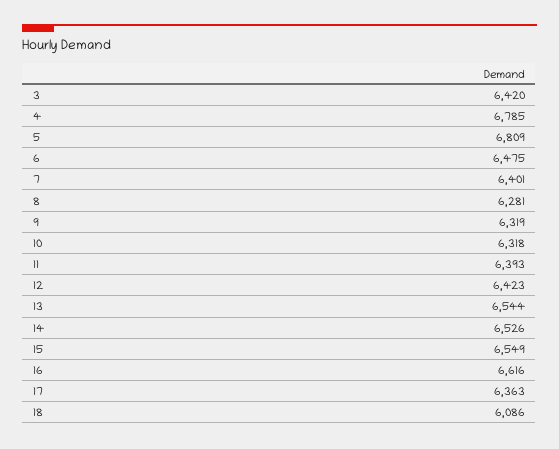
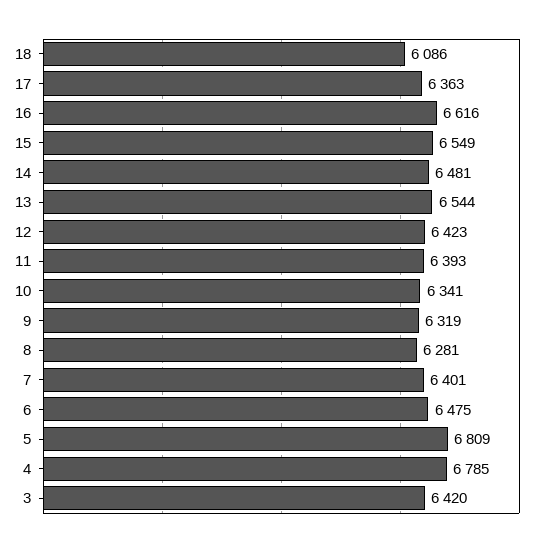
10: 6318 -> 6341
14: 6526 -> 6481

